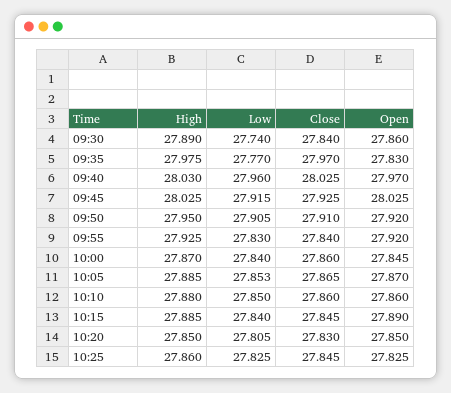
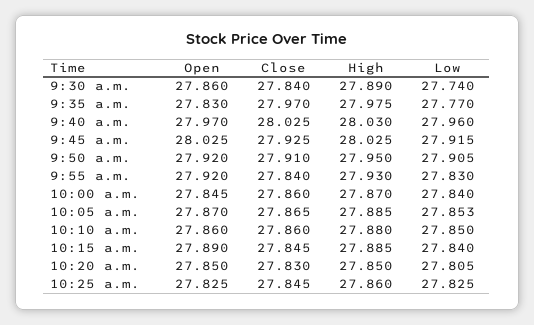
High, 09:55: 27.925 -> 27.93

